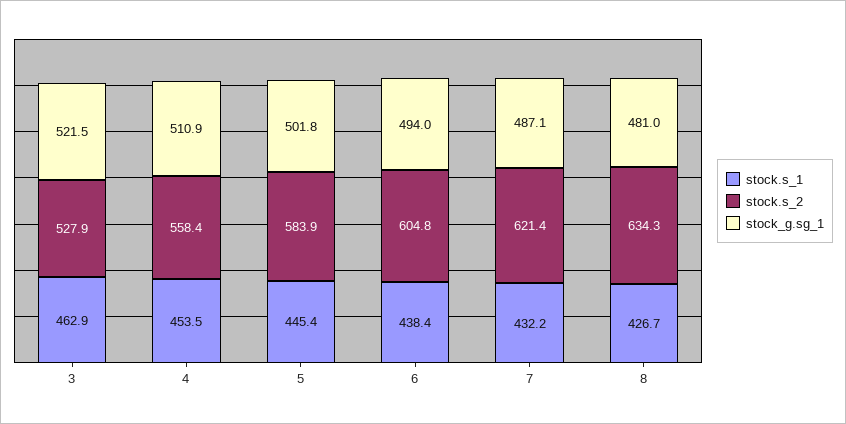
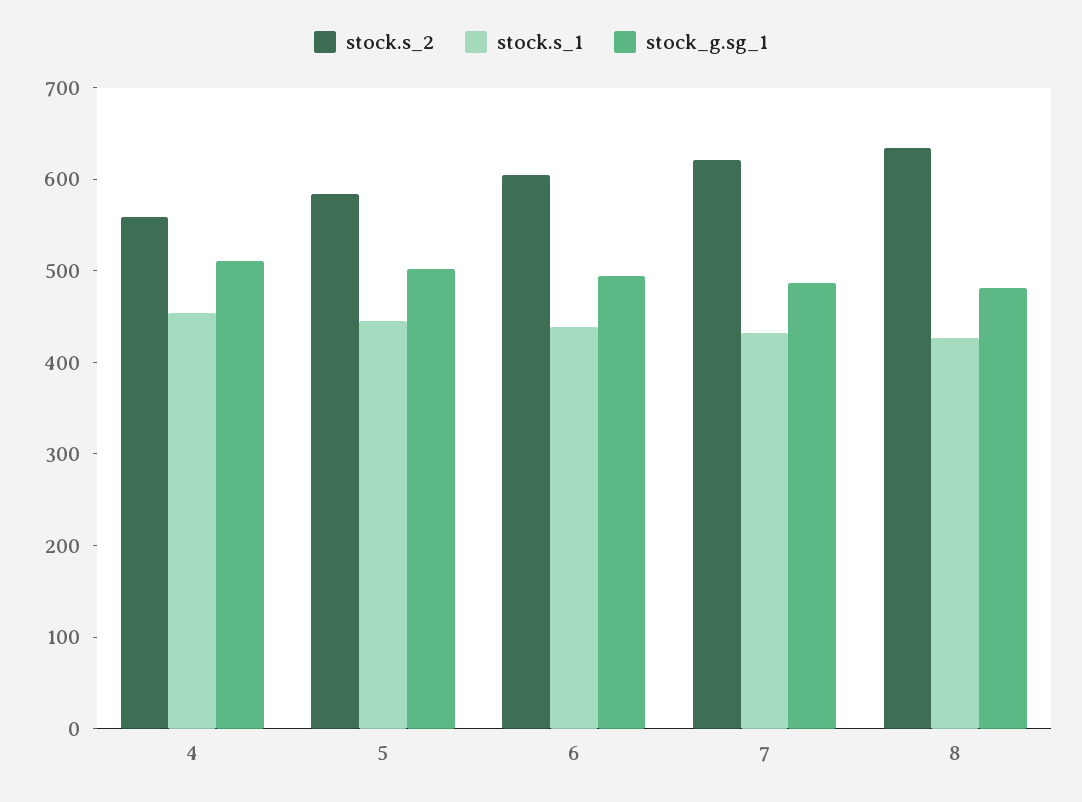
stock.s_1, 3: 462.9 -> none
stock.s_2, 3: 527.9 -> none
stock_g.sg_1, 3: 521.5 -> none

